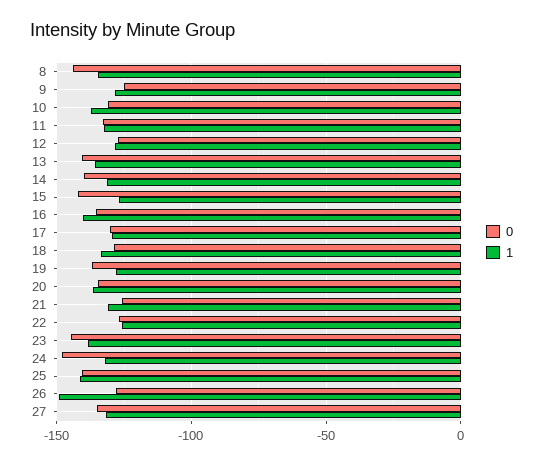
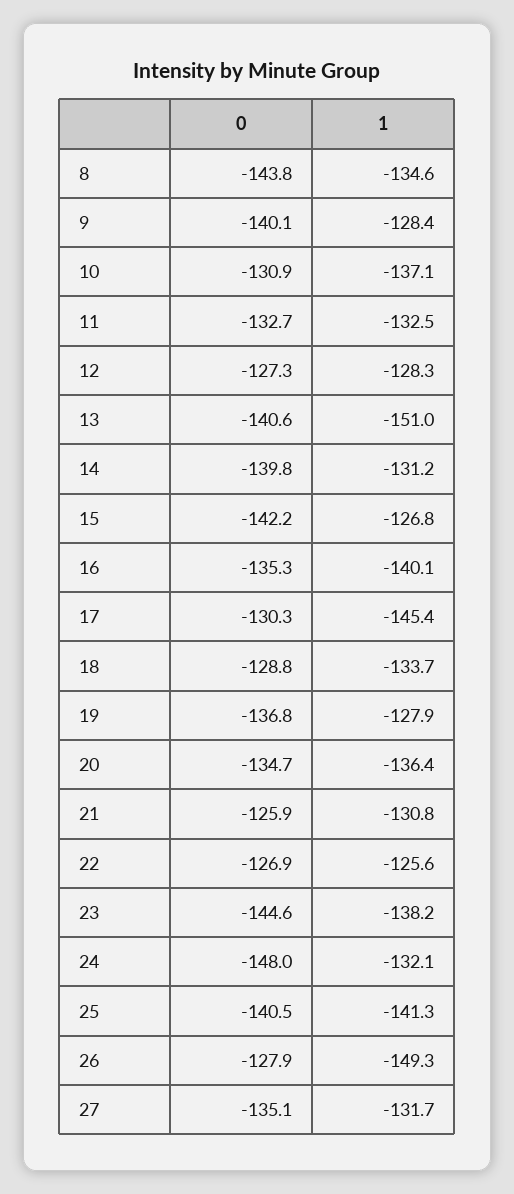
0, 9: -125 -> -140.1
1, 13: -135 -> -151
1, 17: -130 -> -145.4

